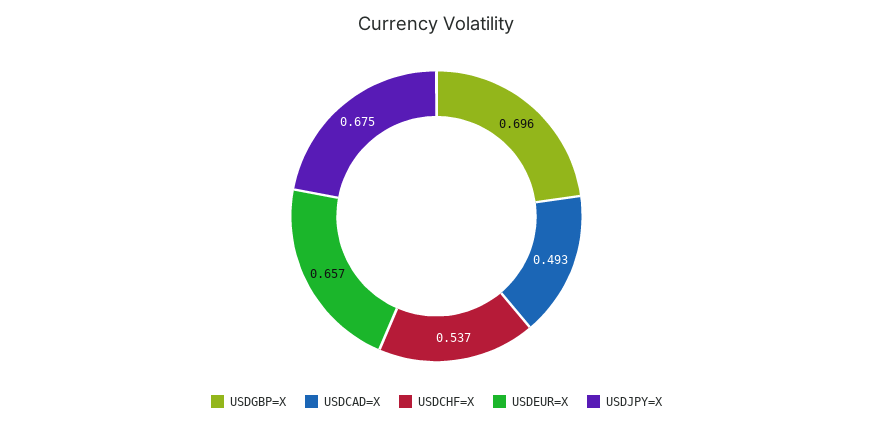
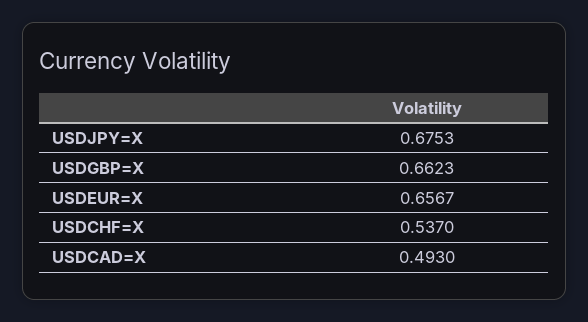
USDGBP=X: 0.696 -> 0.6623

